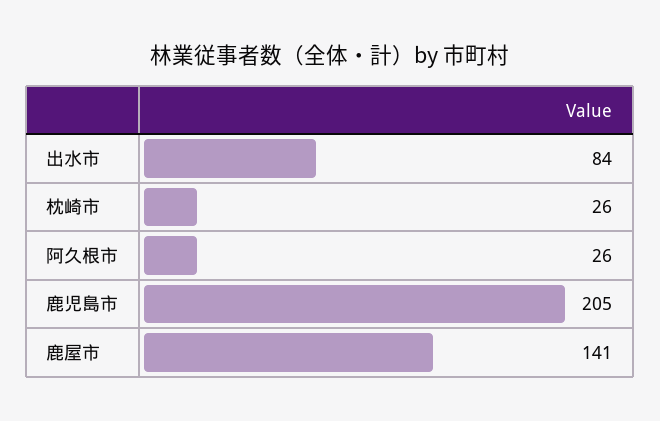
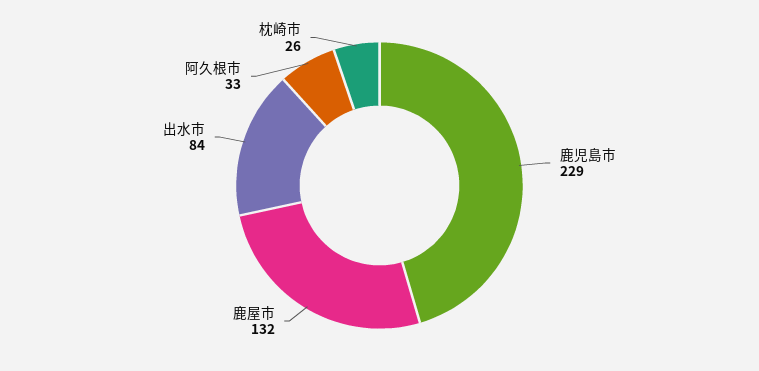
阿久根市: 26 -> 33
鹿児島市: 205 -> 229
鹿屋市: 141 -> 132

